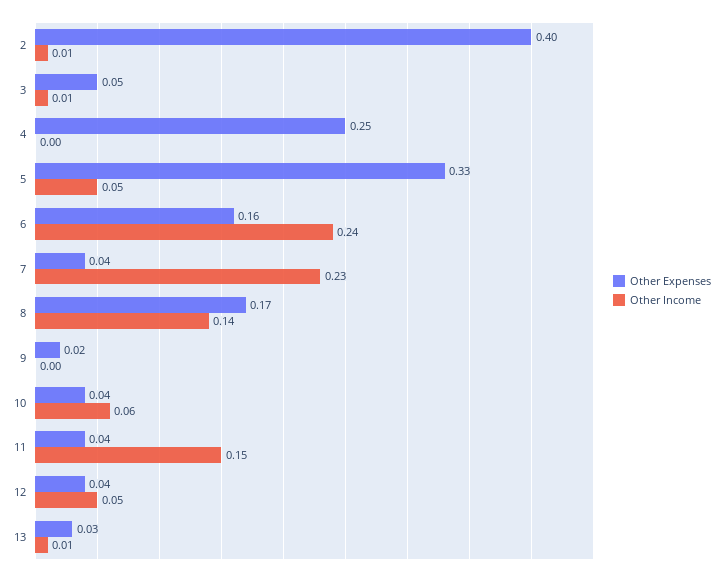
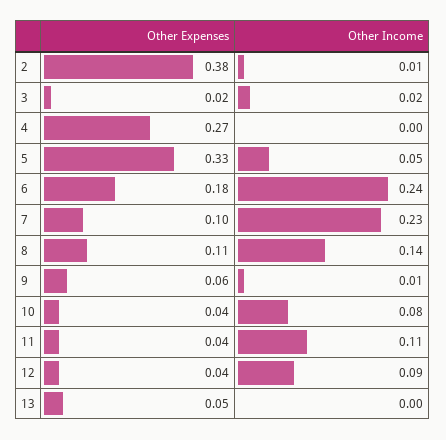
Other Expenses, 2: 0.4 -> 0.38
Other Expenses, 3: 0.05 -> 0.02
Other Income, 3: 0.01 -> 0.02
Other Expenses, 4: 0.25 -> 0.27
Other Expenses, 6: 0.16 -> 0.18
Other Expenses, 7: 0.04 -> 0.1
Other Expenses, 8: 0.17 -> 0.11
Other Expenses, 9: 0.02 -> 0.06
Other Income, 9: 0 -> 0.01
Other Income, 10: 0.06 -> 0.08
Other Income, 11: 0.15 -> 0.11
Other Income, 12: 0.05 -> 0.09
Other Expenses, 13: 0.03 -> 0.05
Other Income, 13: 0.01 -> 0

